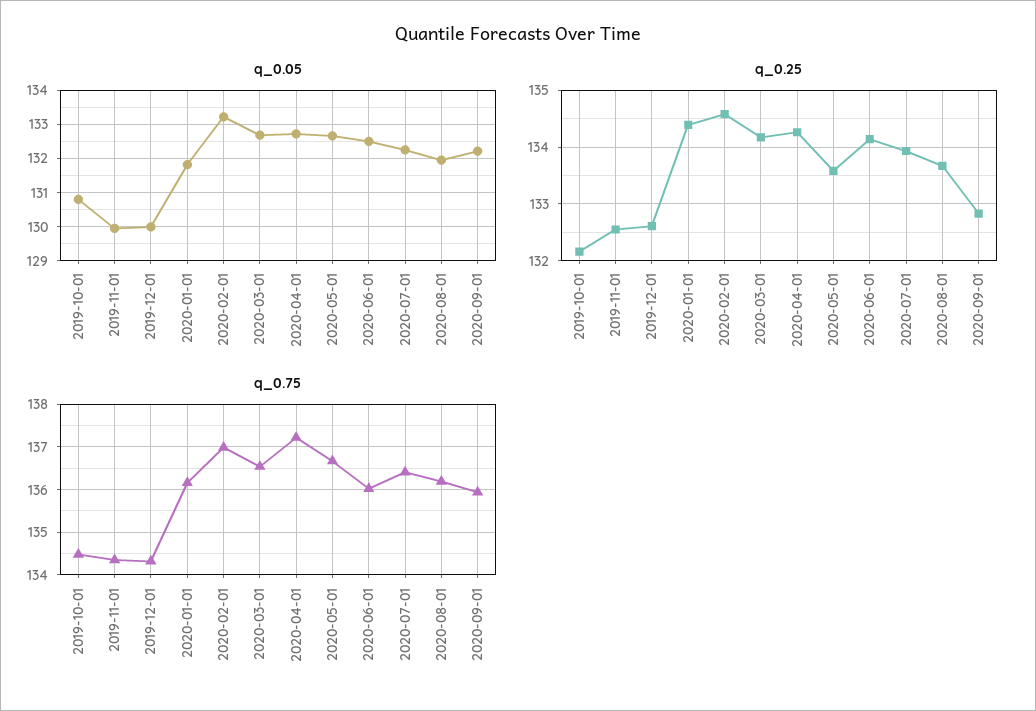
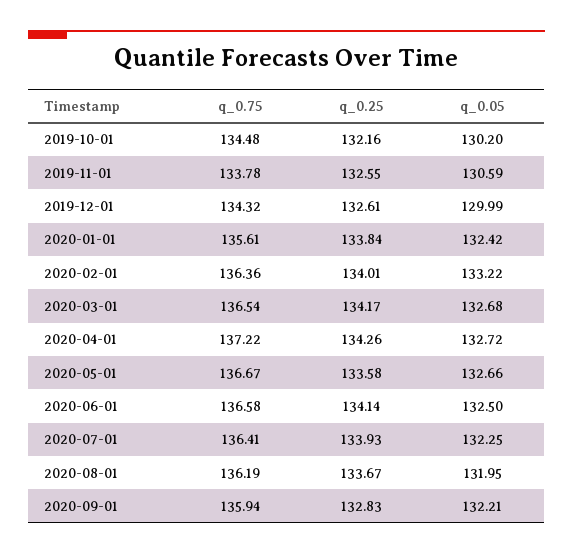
q_0.05, 2019-10-01: 130.8 -> 130.2
q_0.05, 2019-11-01: 130 -> 130.59
q_0.05, 2020-01-01: 131.8 -> 132.42
q_0.25, 2020-01-01: 134.4 -> 133.84
q_0.25, 2020-02-01: 134.6 -> 134.01
q_0.75, 2019-11-01: 134.4 -> 133.78
q_0.75, 2020-01-01: 136.2 -> 135.61
q_0.75, 2020-02-01: 137 -> 136.36
q_0.75, 2020-06-01: 136 -> 136.58

